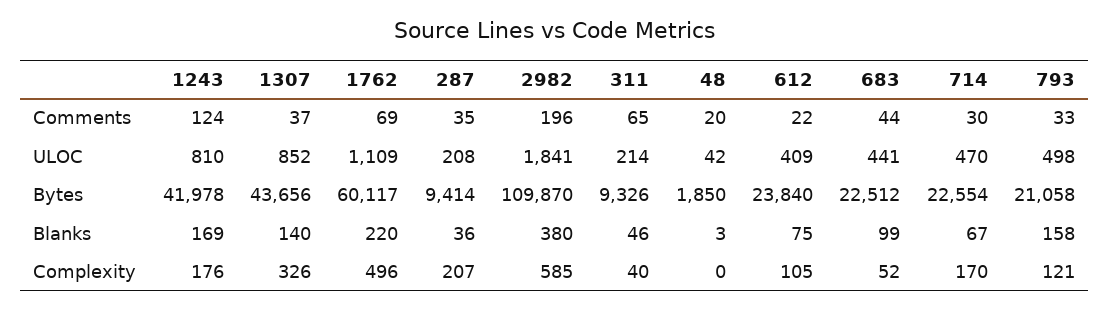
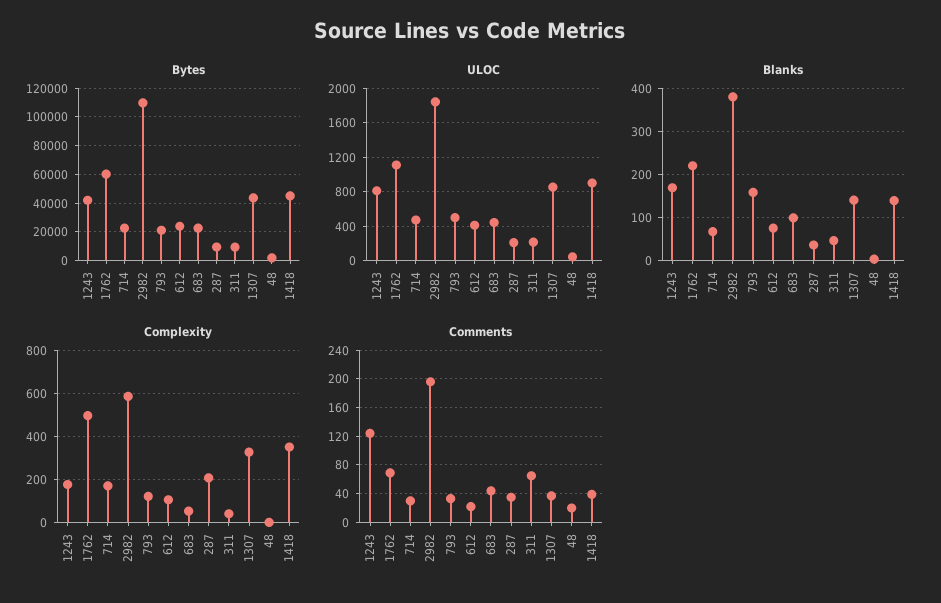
Bytes, 1418: none -> 45000
ULOC, 1418: none -> 900
Blanks, 1418: none -> 140
Complexity, 1418: none -> 350
Comments, 1418: none -> 40

